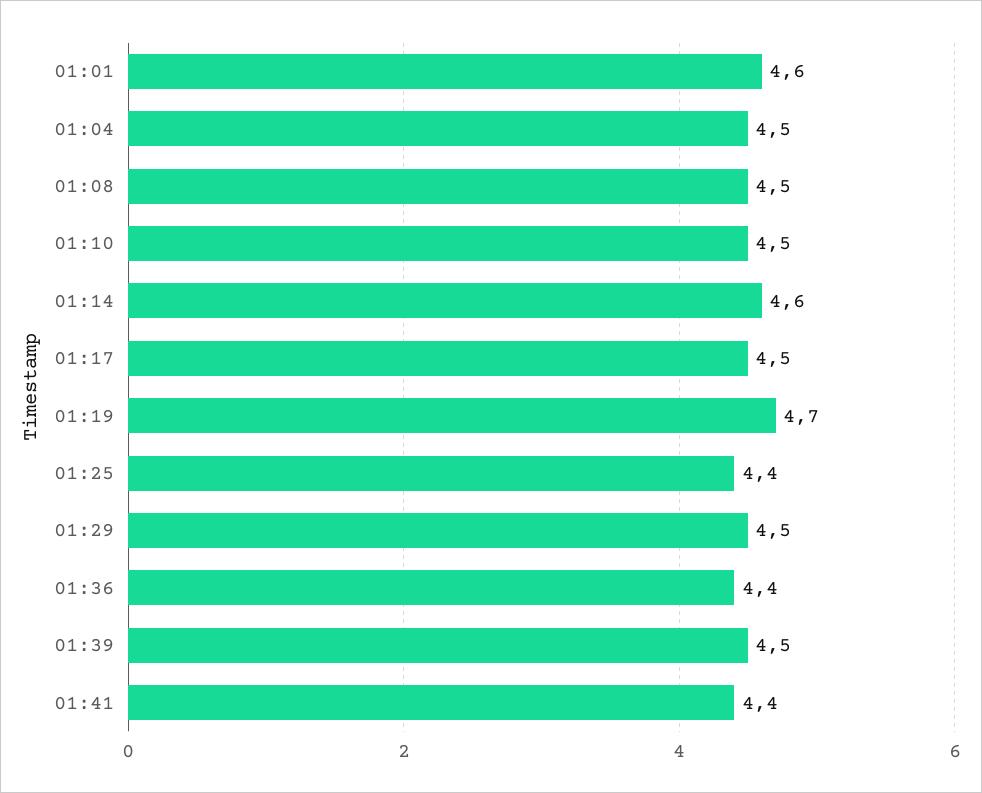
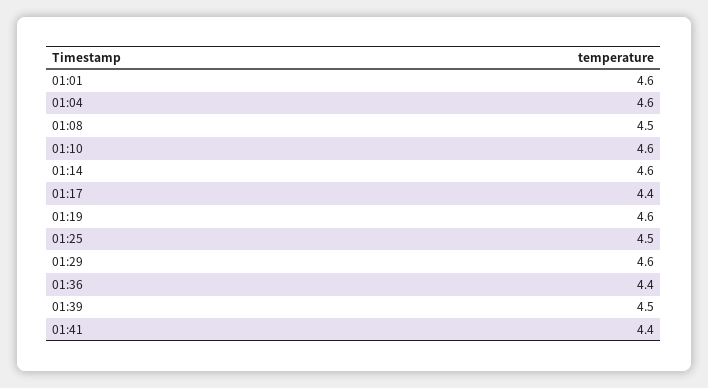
01:04: 4.5 -> 4.6
01:10: 4.5 -> 4.6
01:17: 4.5 -> 4.4
01:19: 4.7 -> 4.6
01:25: 4.4 -> 4.5
01:29: 4.5 -> 4.6

